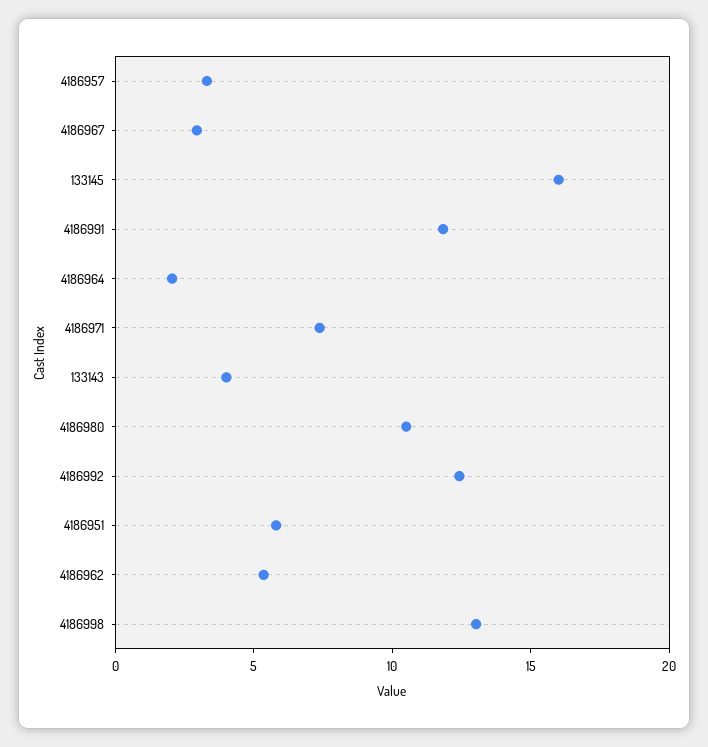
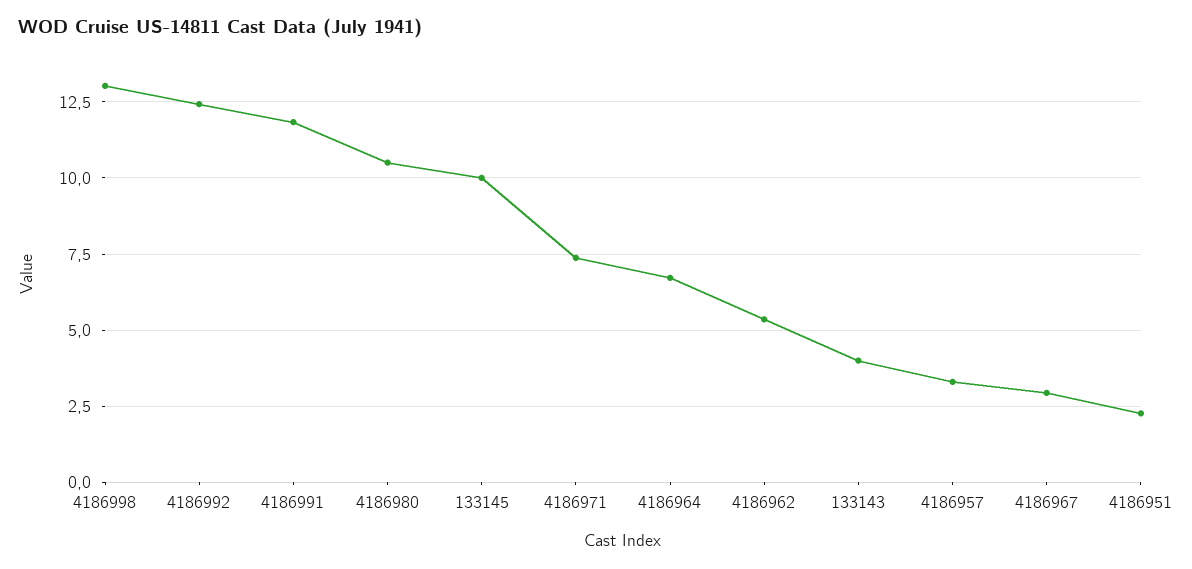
133145: 16 -> 10
4186964: 2 -> 6.75
4186951: 6 -> 2.25

